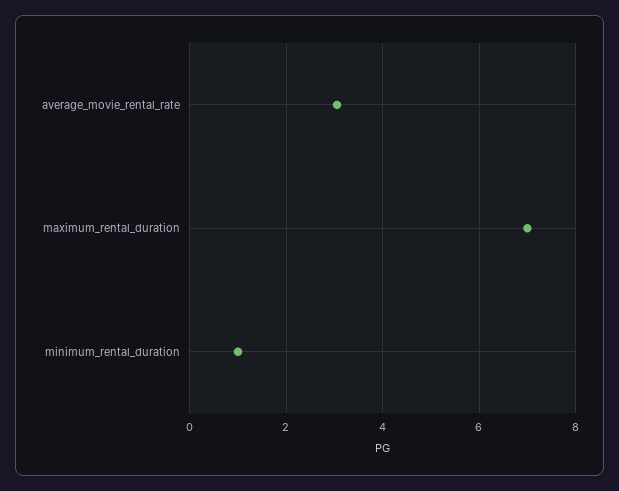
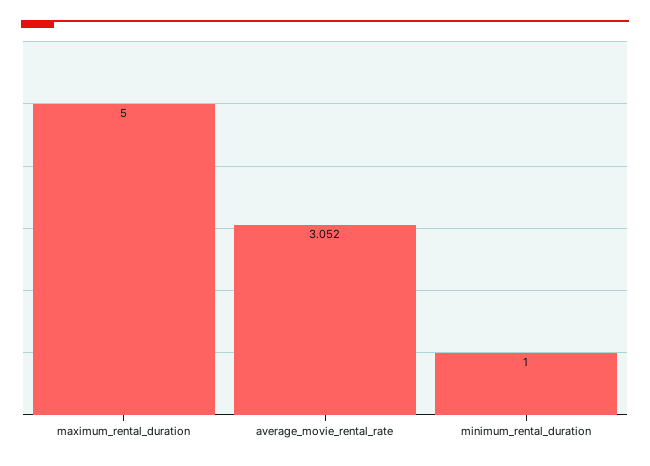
maximum_rental_duration: 7 -> 5

